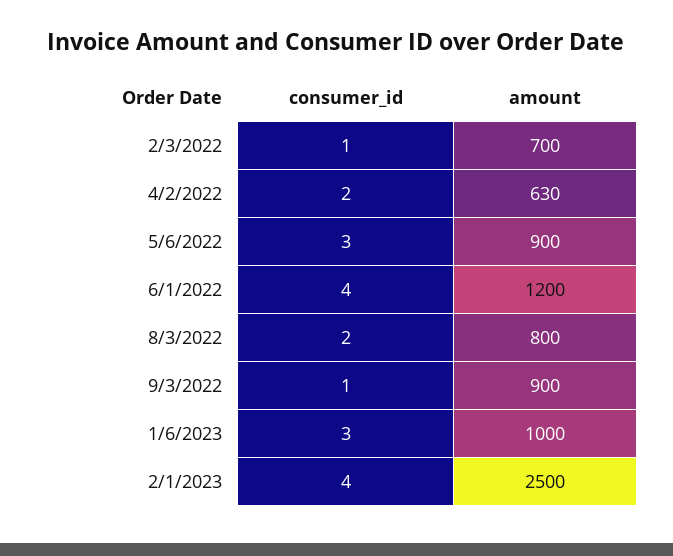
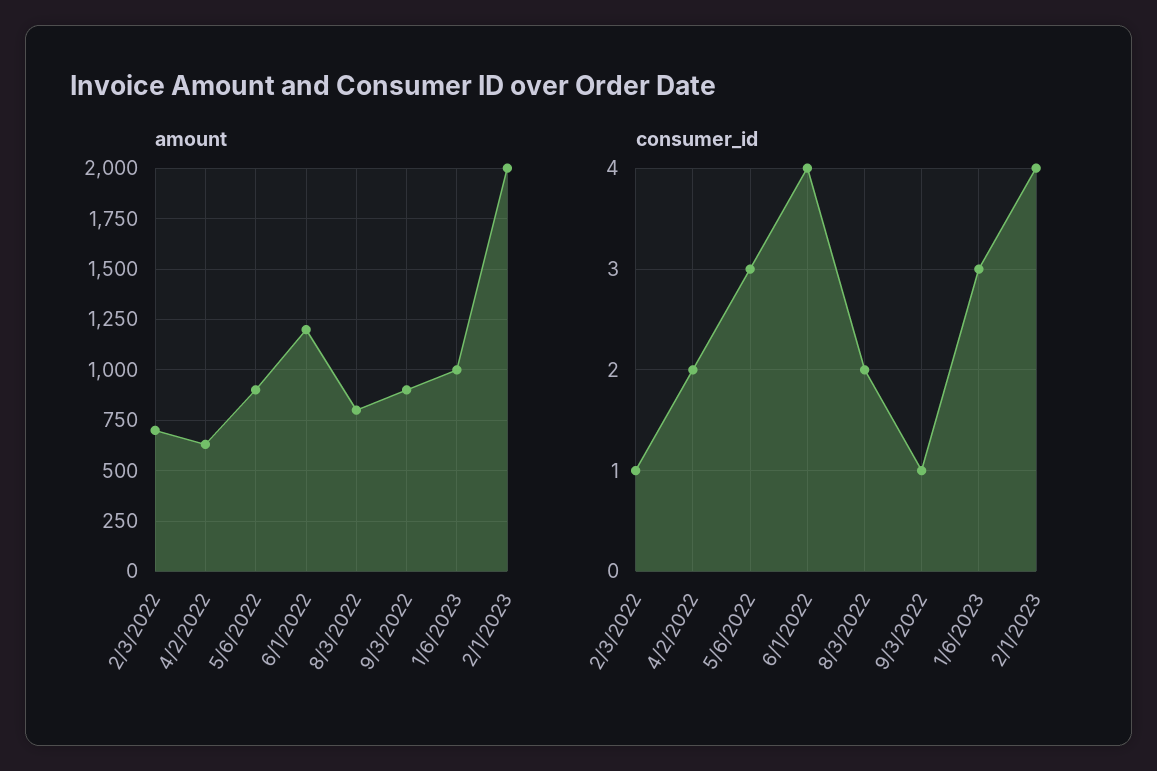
amount, 2/1/2023: 2500 -> 2000

